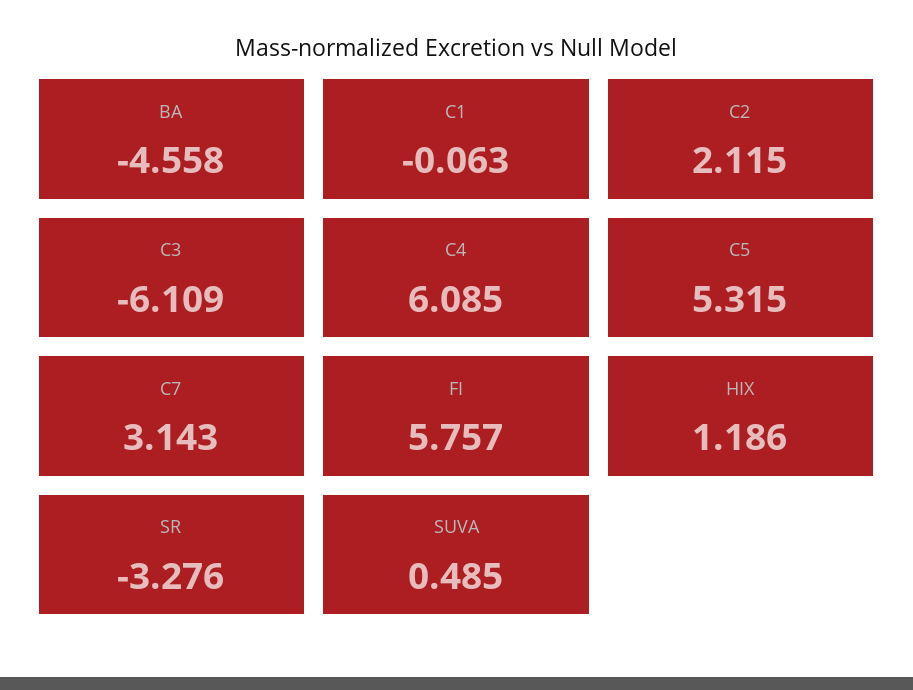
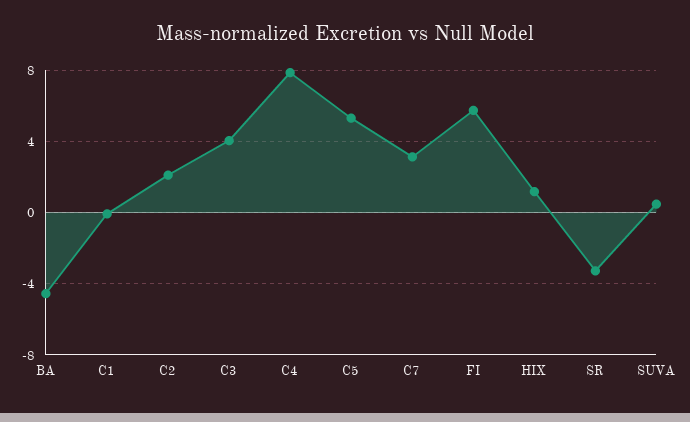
C3: -6.109 -> 4
C4: 6.085 -> 8

